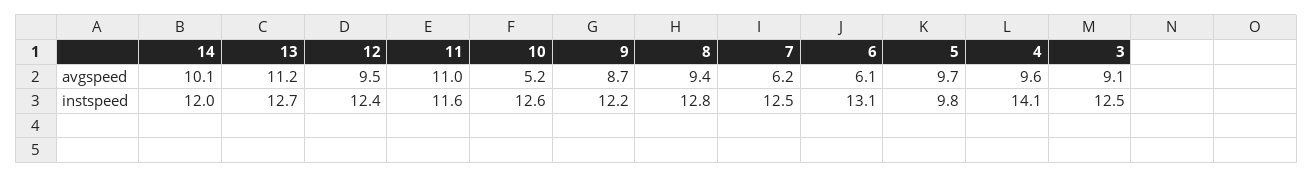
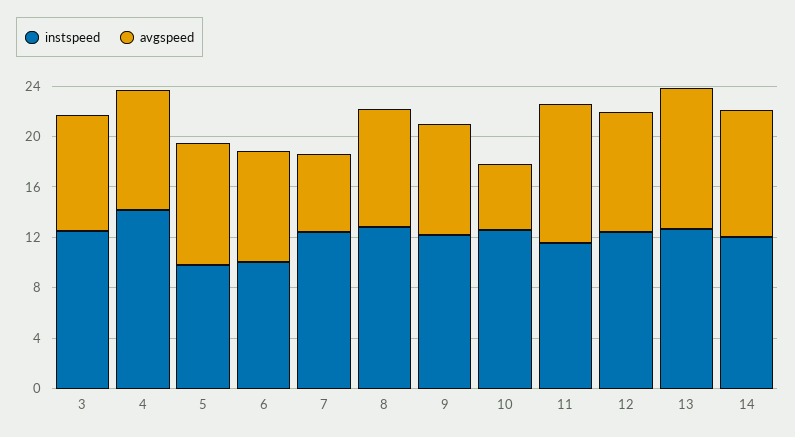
avgspeed, 6: 6.1 -> 9
instspeed, 6: 13.1 -> 10

